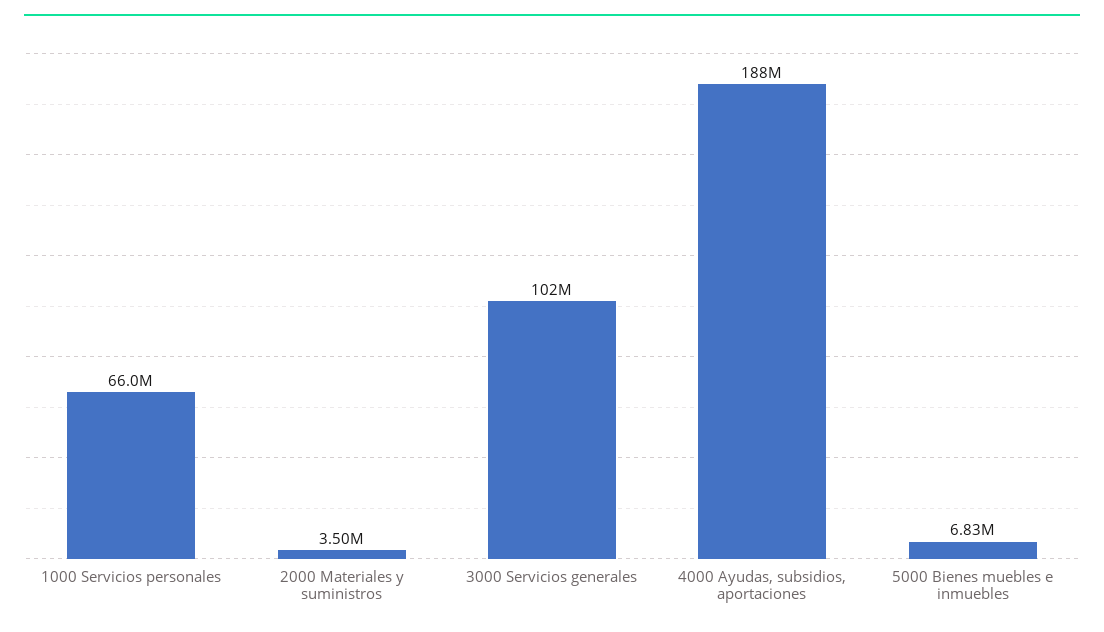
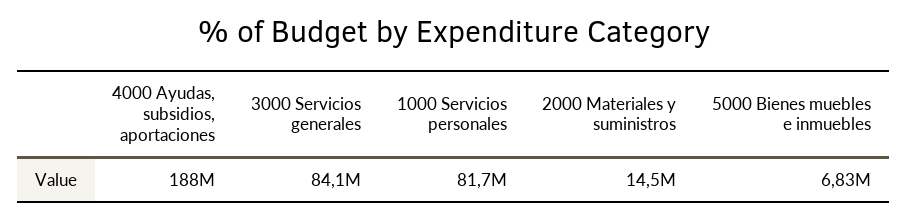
1000 Servicios personales: 66000000 -> 81700000
2000 Materiales y suministros: 3500000 -> 14500000
3000 Servicios generales: 102000000 -> 84100000

